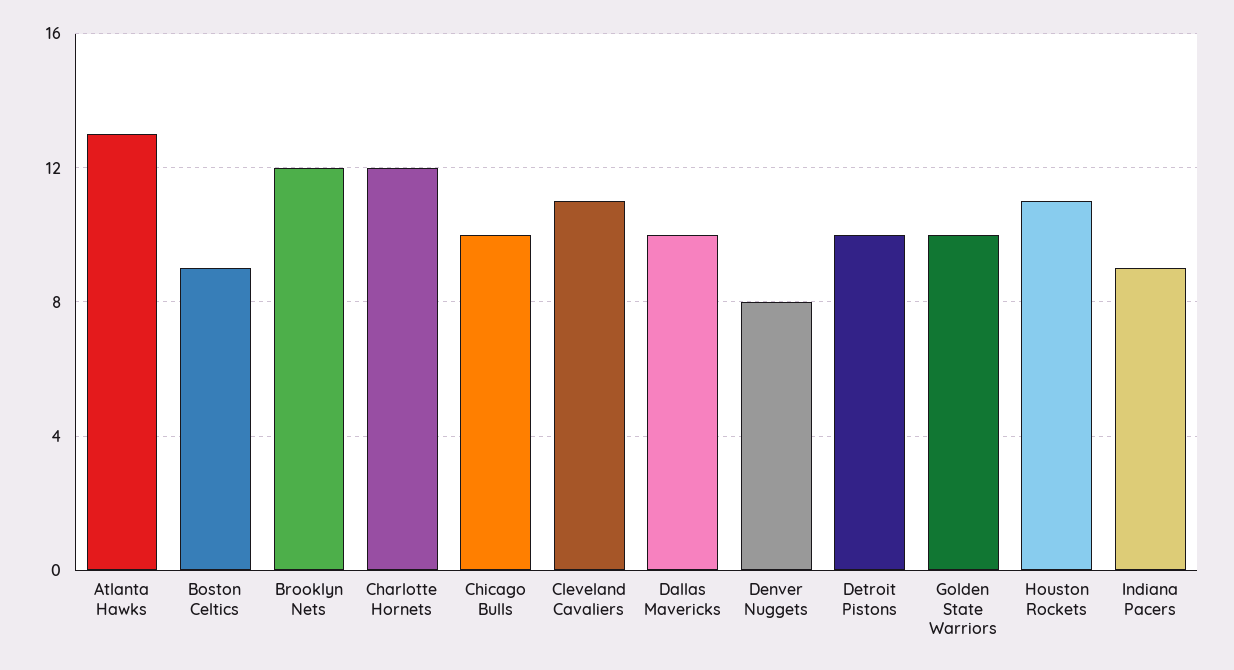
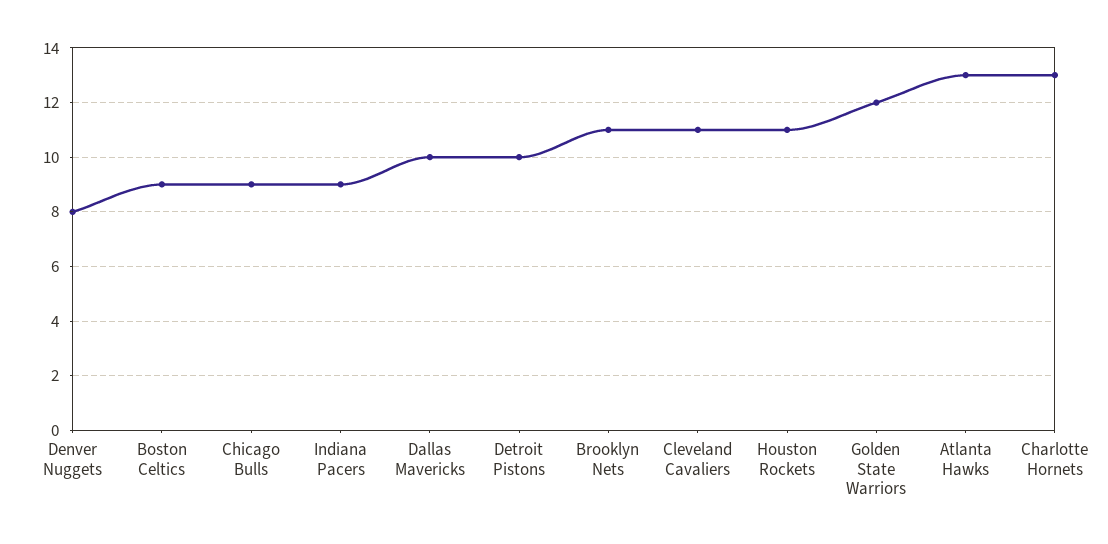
Brooklyn Nets: 12 -> 11
Charlotte Hornets: 12 -> 13
Chicago Bulls: 10 -> 9
Golden State Warriors: 10 -> 12

